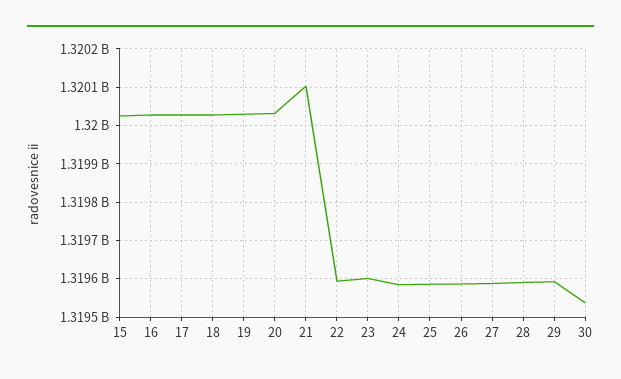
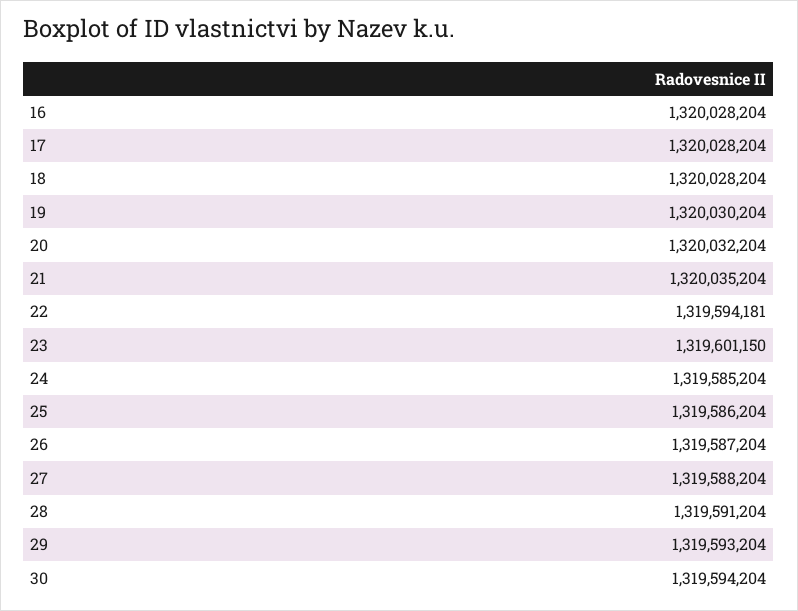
15: 1320020000 -> none
21: 1320100000 -> 1320035204
30: 1319540000 -> 1319594204

